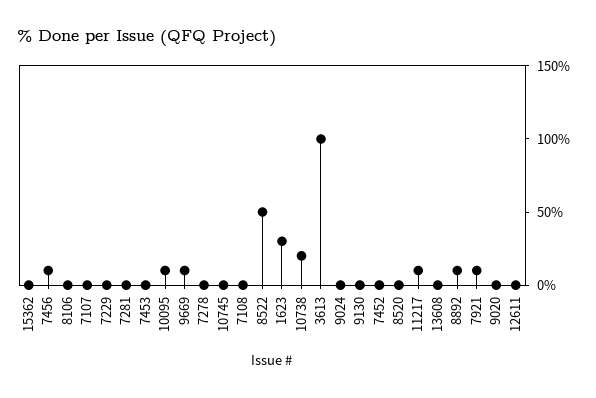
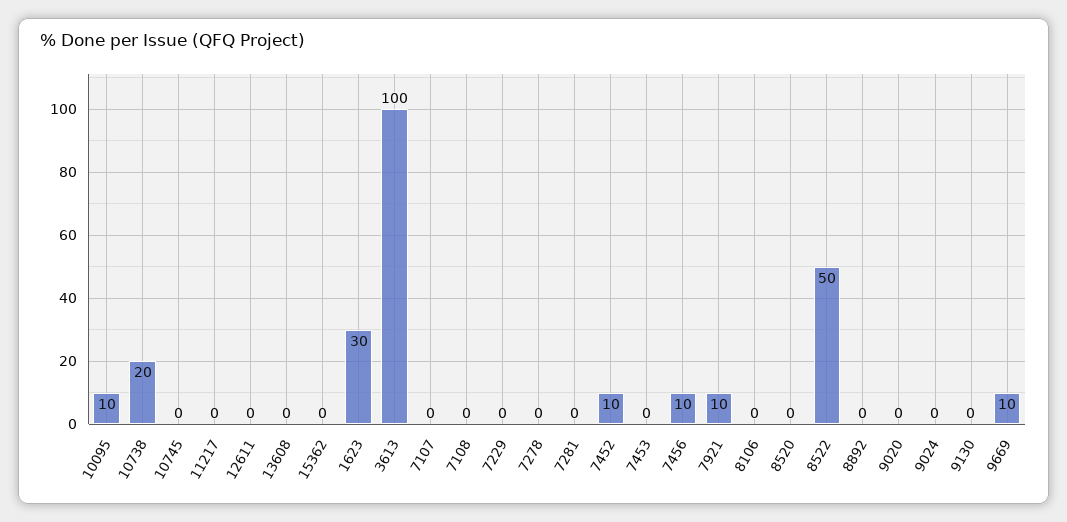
7452: 0 -> 10
11217: 10 -> 0
8892: 10 -> 0

